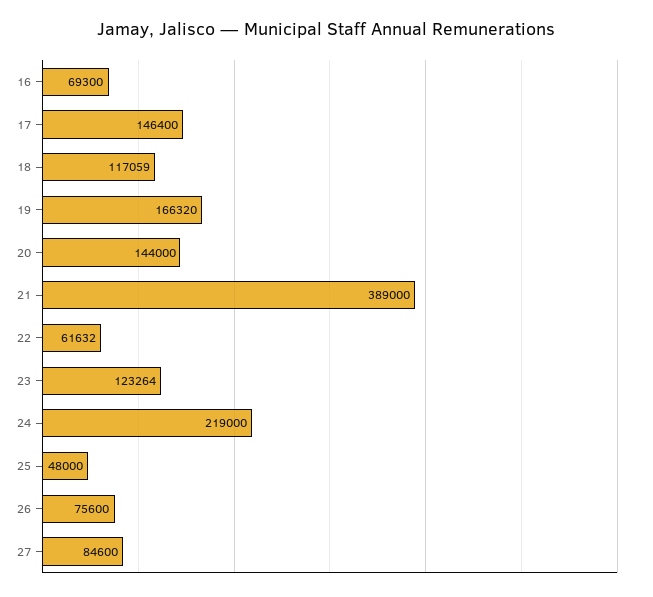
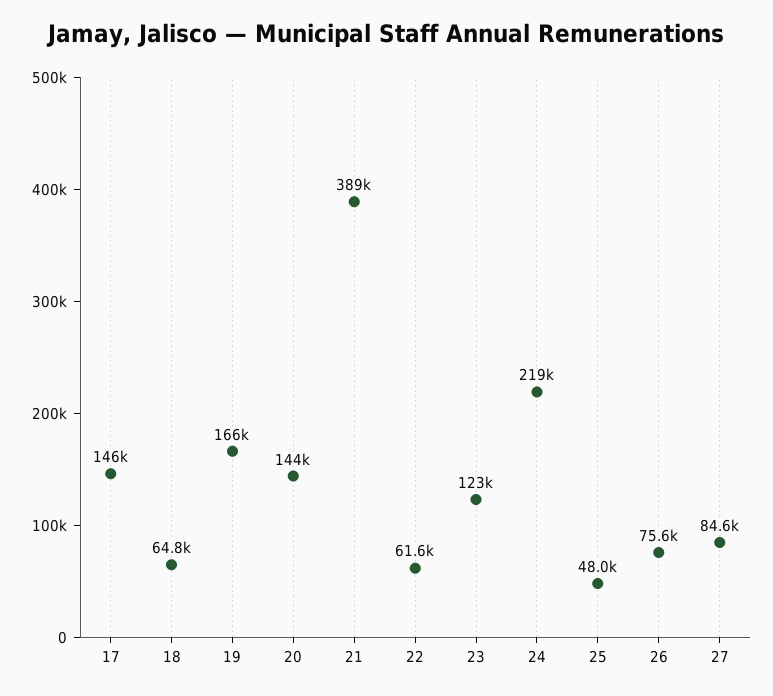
16: 69300 -> none
18: 117059 -> 64800

